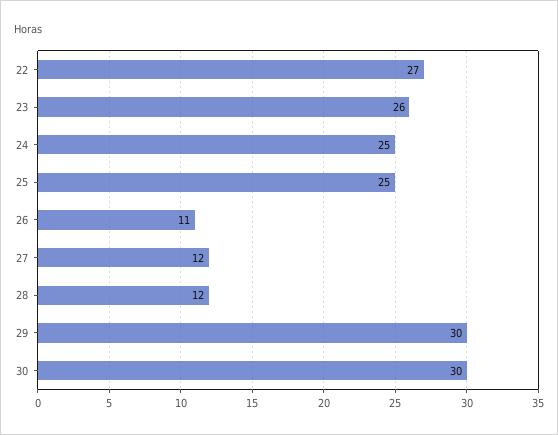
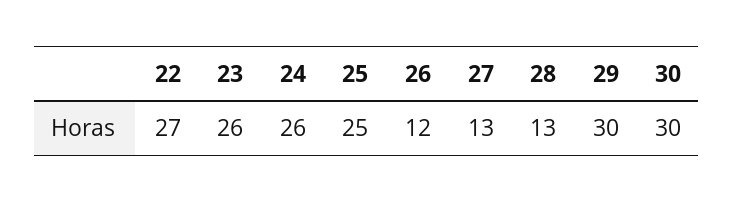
24: 25 -> 26
26: 11 -> 12
27: 12 -> 13
28: 12 -> 13

